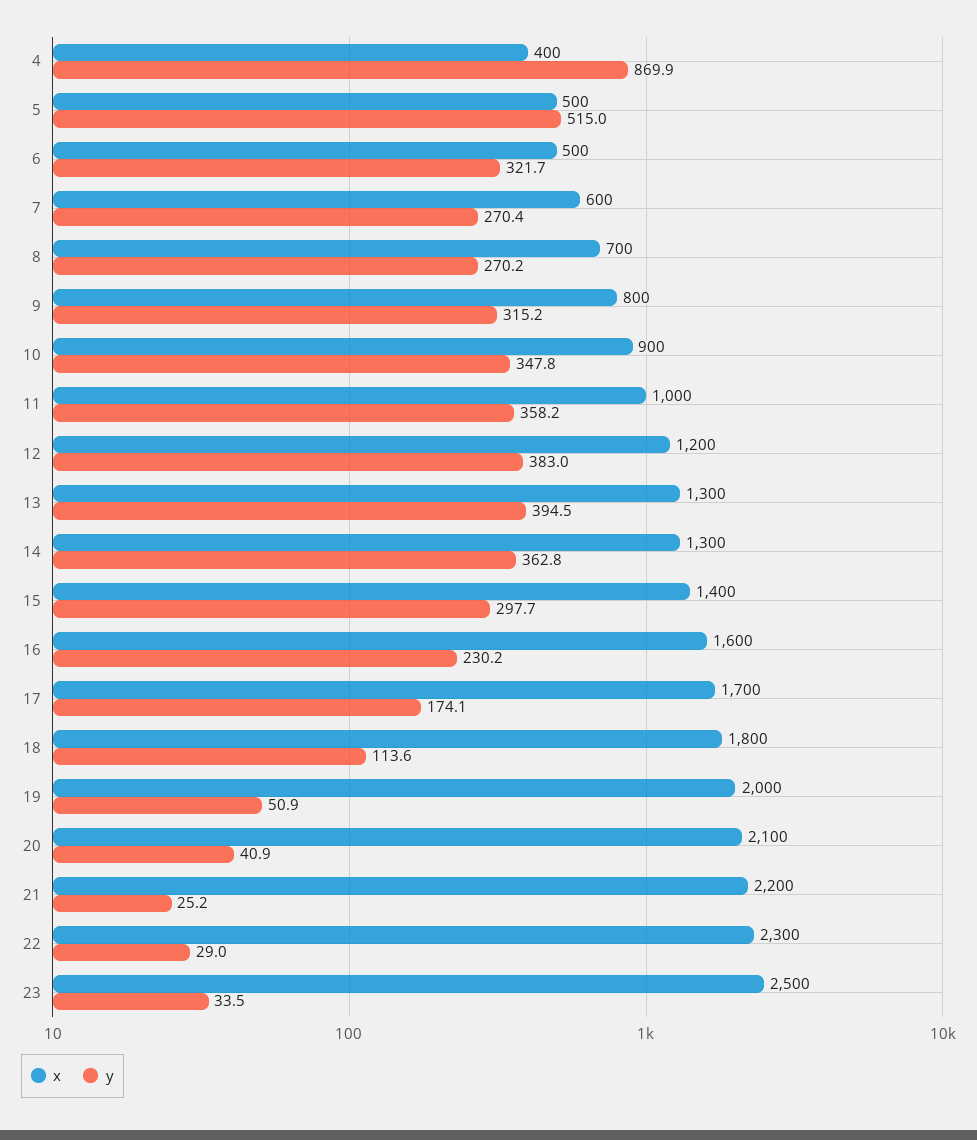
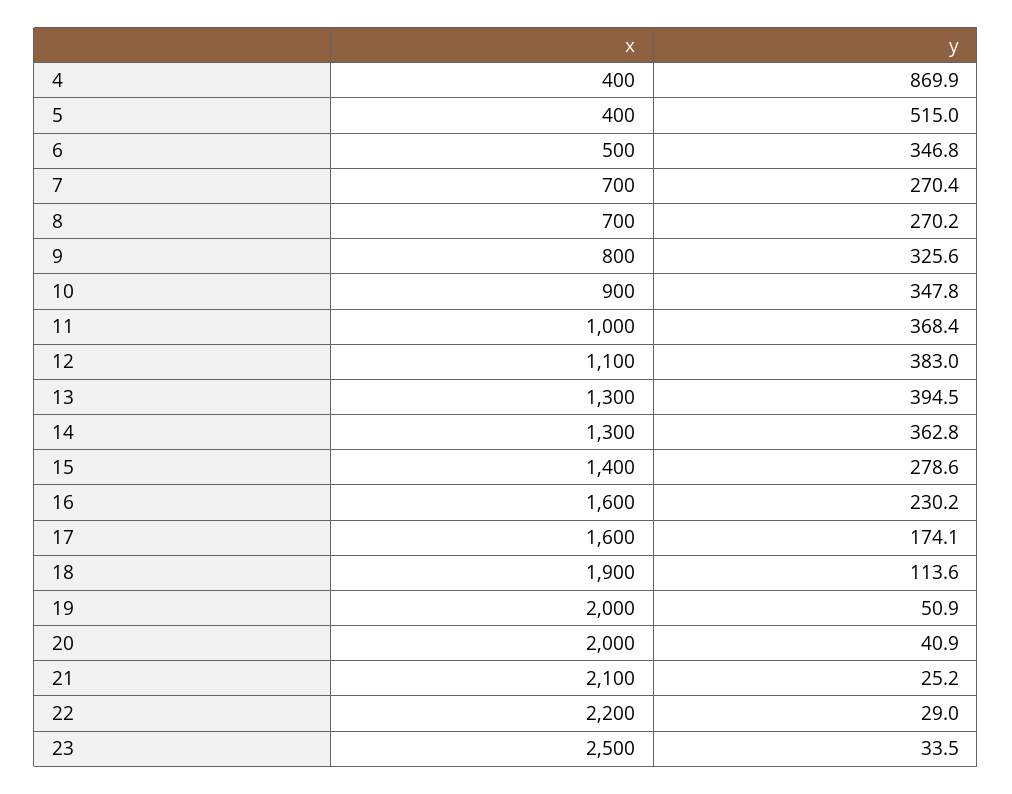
x, 5: 500 -> 400
y, 6: 321.7 -> 346.8
x, 7: 600 -> 700
y, 9: 315.2 -> 325.6
y, 11: 358.2 -> 368.4
x, 12: 1200 -> 1100
y, 15: 297.7 -> 278.6
x, 17: 1700 -> 1600
x, 18: 1800 -> 1900
x, 20: 2100 -> 2000
x, 21: 2200 -> 2100
x, 22: 2300 -> 2200

